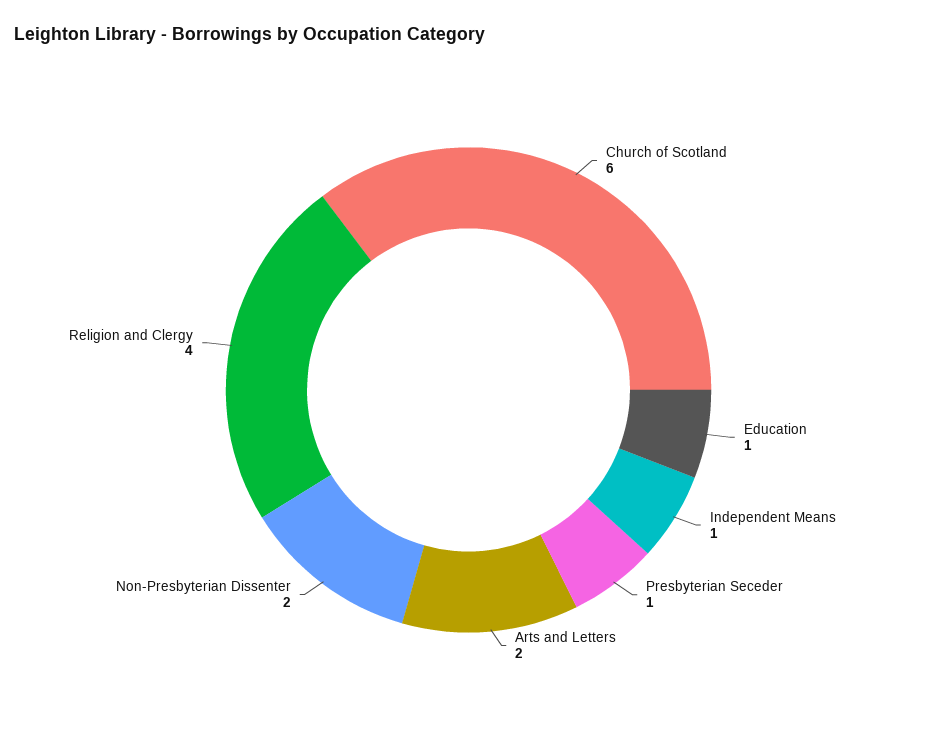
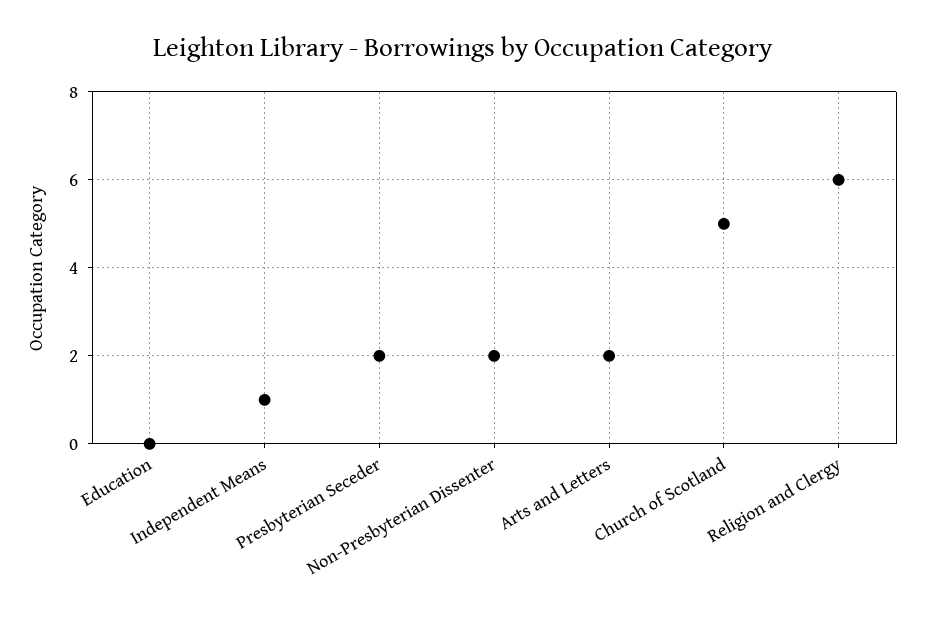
Church of Scotland: 6 -> 5
Education: 1 -> 0
Presbyterian Seceder: 1 -> 2
Religion and Clergy: 4 -> 6

